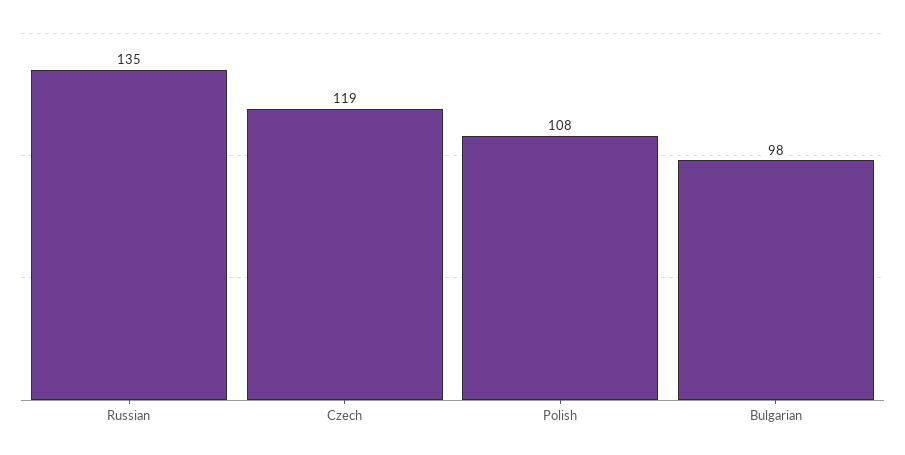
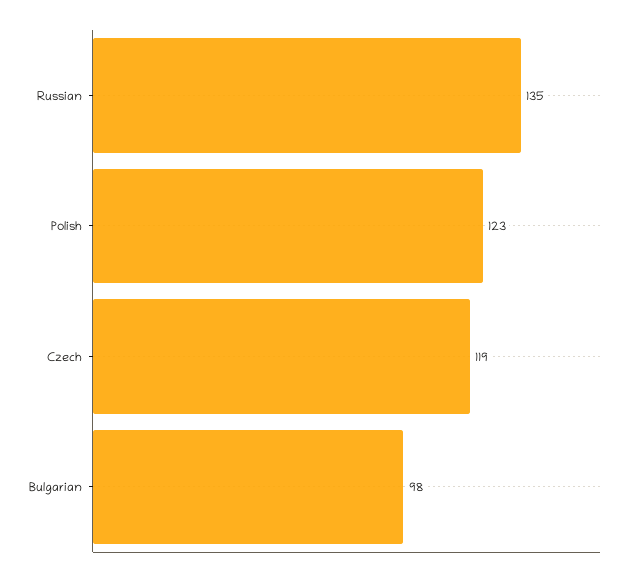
Polish: 108 -> 123

